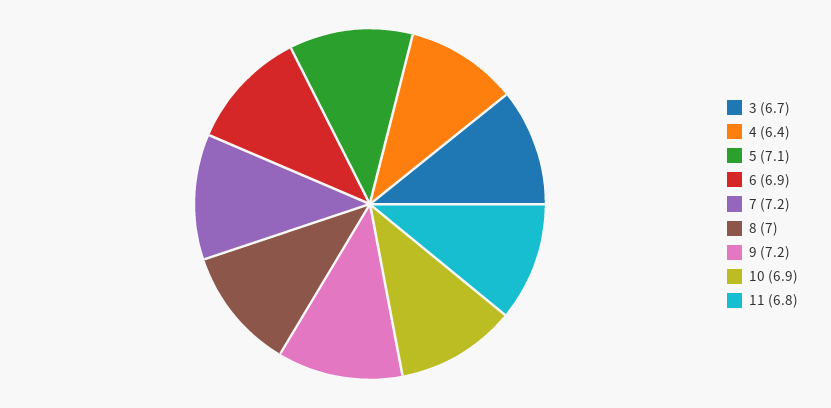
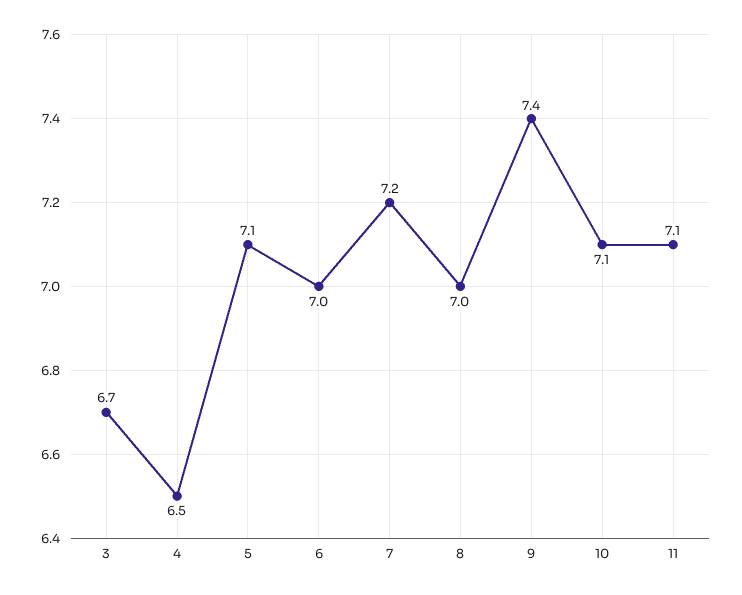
4: 6.4 -> 6.5
6: 6.9 -> 7
9: 7.2 -> 7.4
10: 6.9 -> 7.1
11: 6.8 -> 7.1

